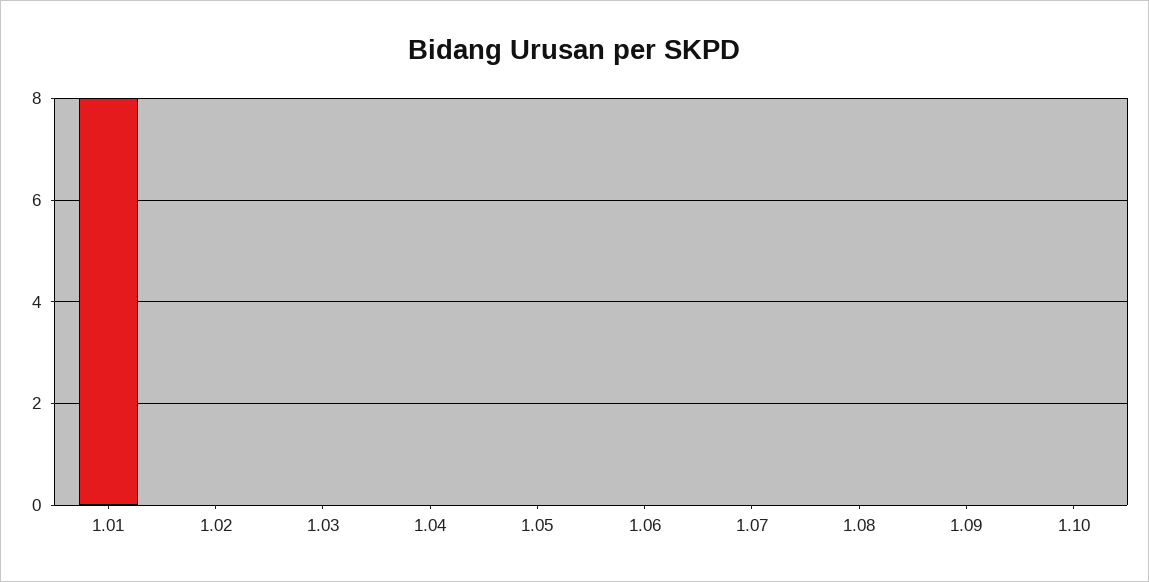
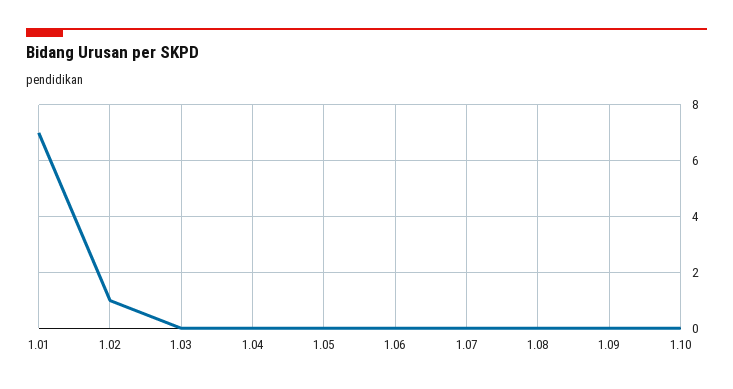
1.01: 8 -> 7
1.02: 0 -> 1

